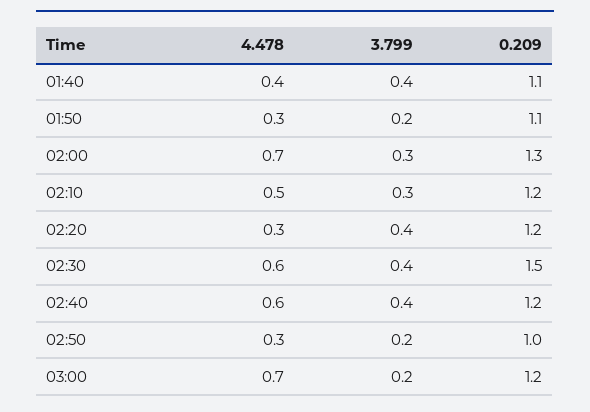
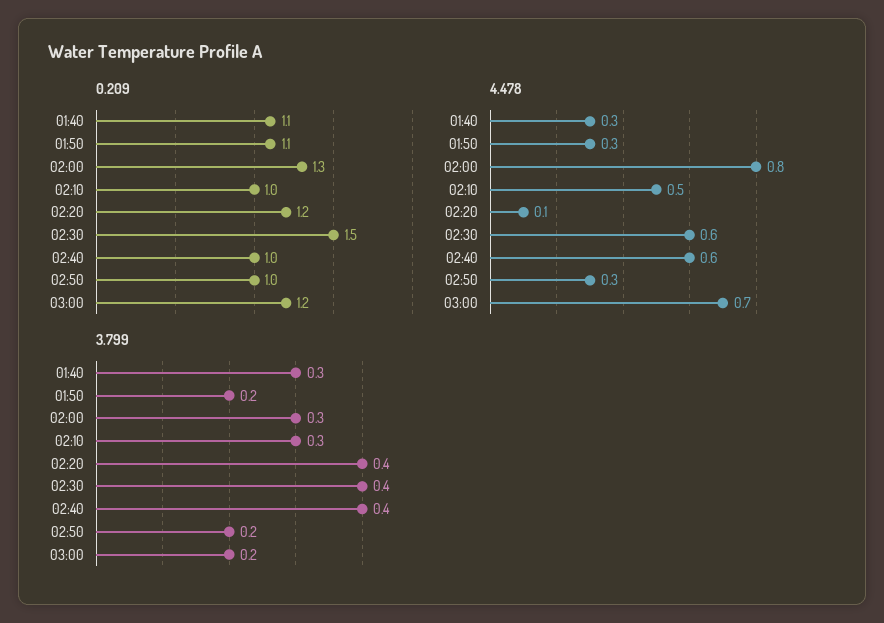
4.478, 01:40: 0.4 -> 0.3
3.799, 01:40: 0.4 -> 0.3
4.478, 02:00: 0.7 -> 0.8
0.209, 02:10: 1.2 -> 1
4.478, 02:20: 0.3 -> 0.1
0.209, 02:40: 1.2 -> 1

